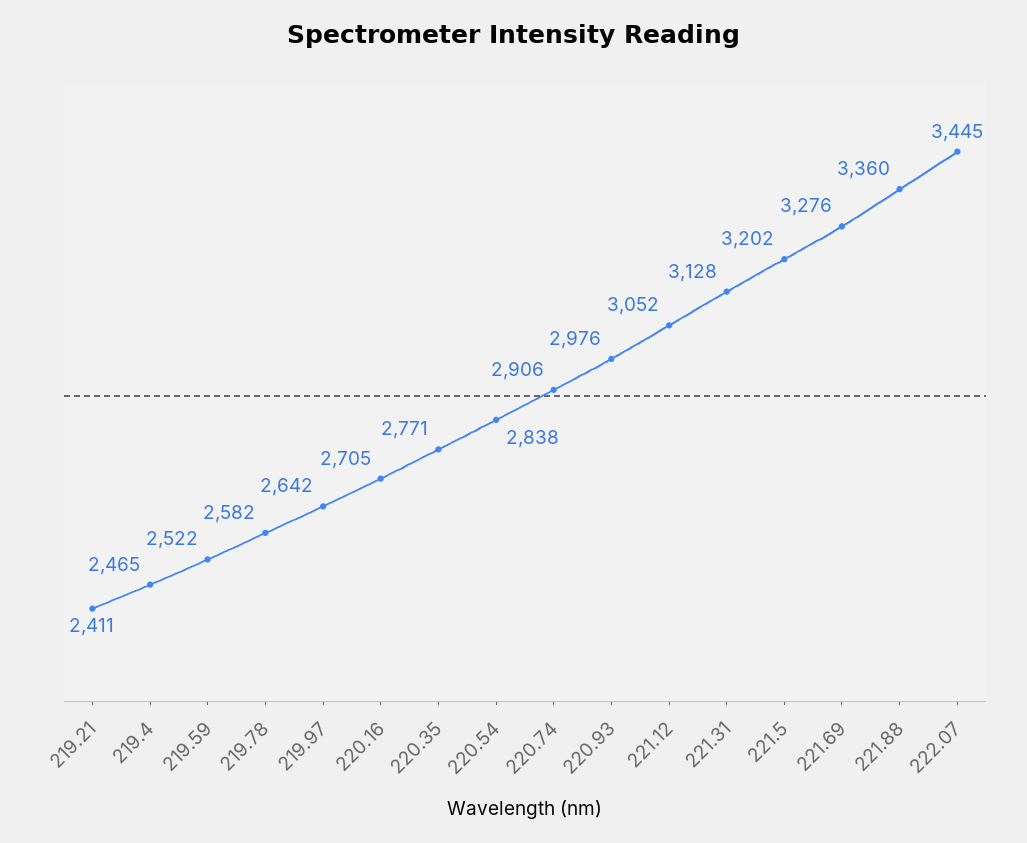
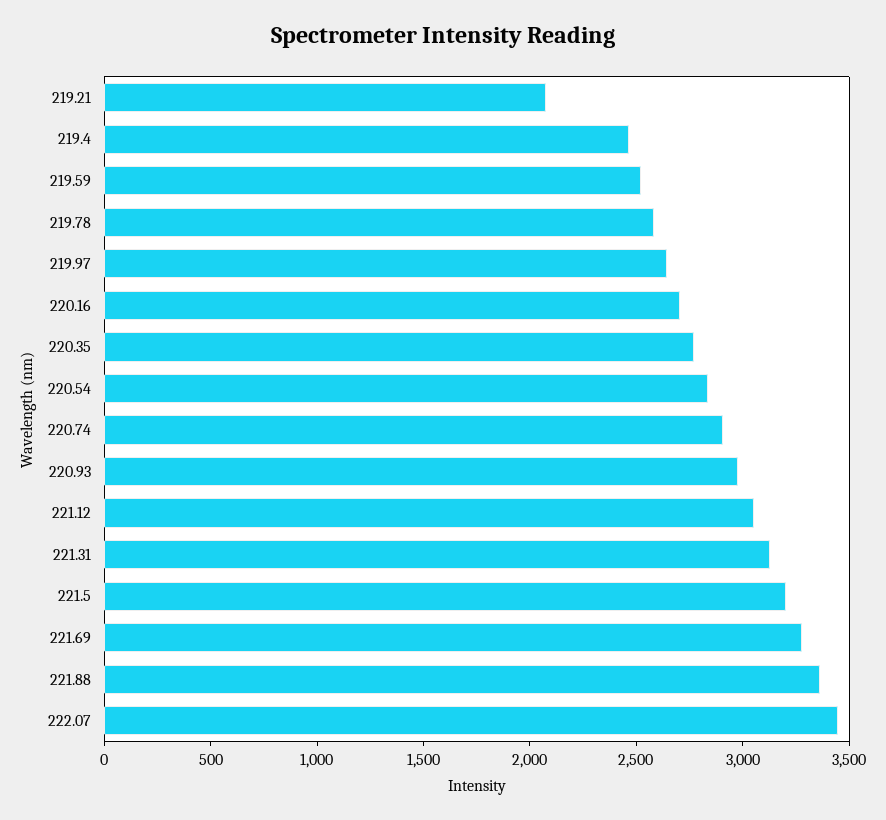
219.21: 2411 -> 2100

